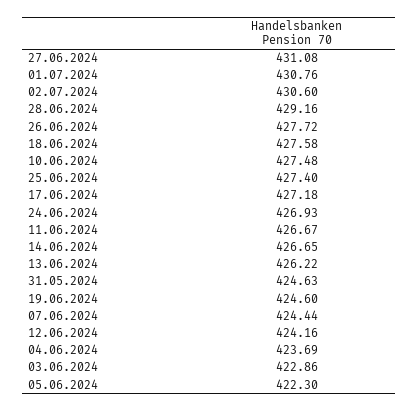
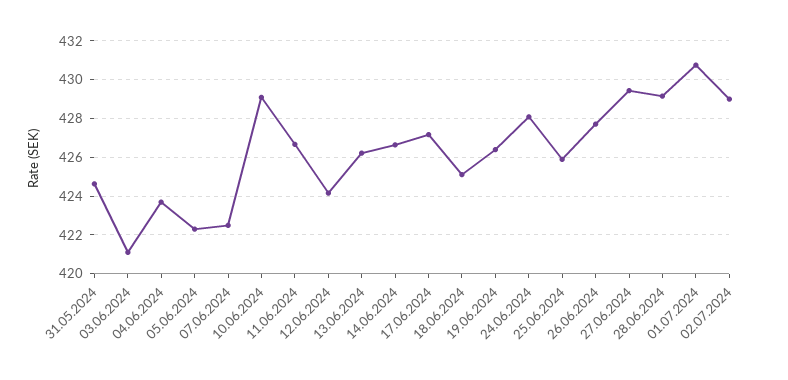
27.06.2024: 431.08 -> 429.5
02.07.2024: 430.6 -> 429
18.06.2024: 427.58 -> 425
10.06.2024: 427.48 -> 429
25.06.2024: 427.4 -> 426
24.06.2024: 426.93 -> 428
19.06.2024: 424.6 -> 426.5
07.06.2024: 424.44 -> 422.5
03.06.2024: 422.86 -> 421

